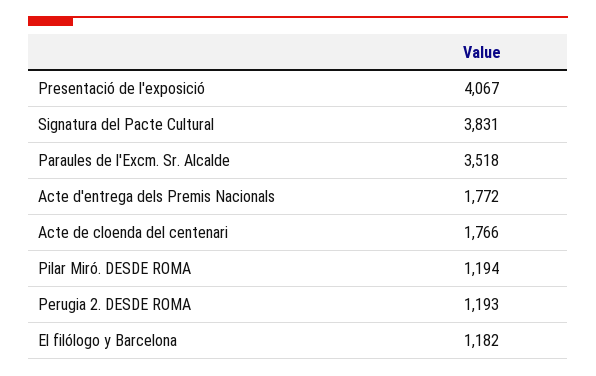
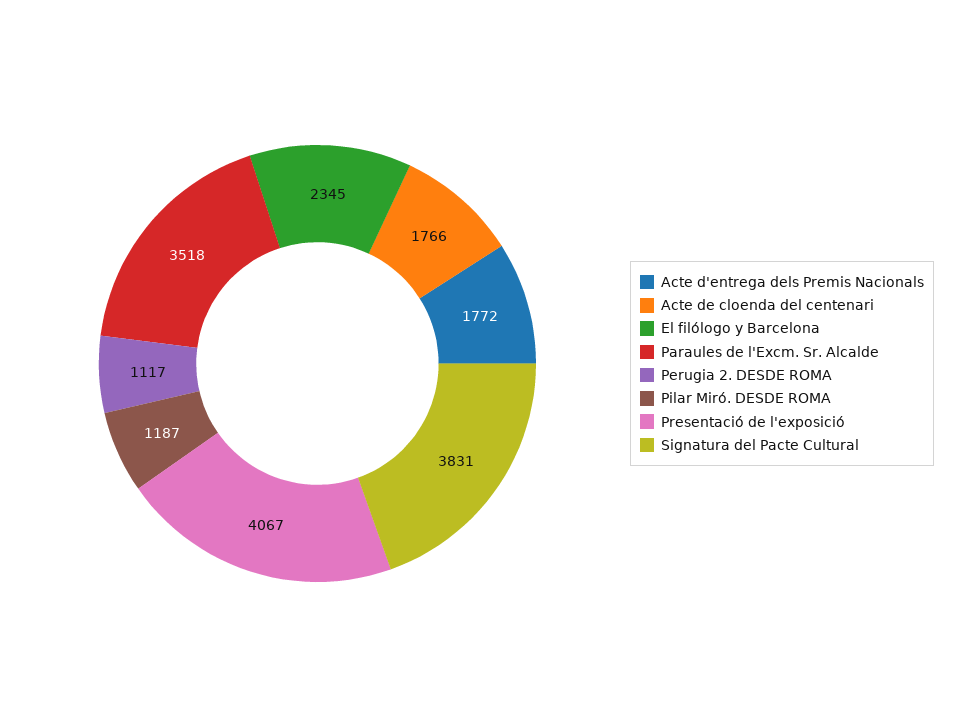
Pilar Miró. DESDE ROMA: 1194 -> 1187
Perugia 2. DESDE ROMA: 1193 -> 1117
El filólogo y Barcelona: 1182 -> 2345

